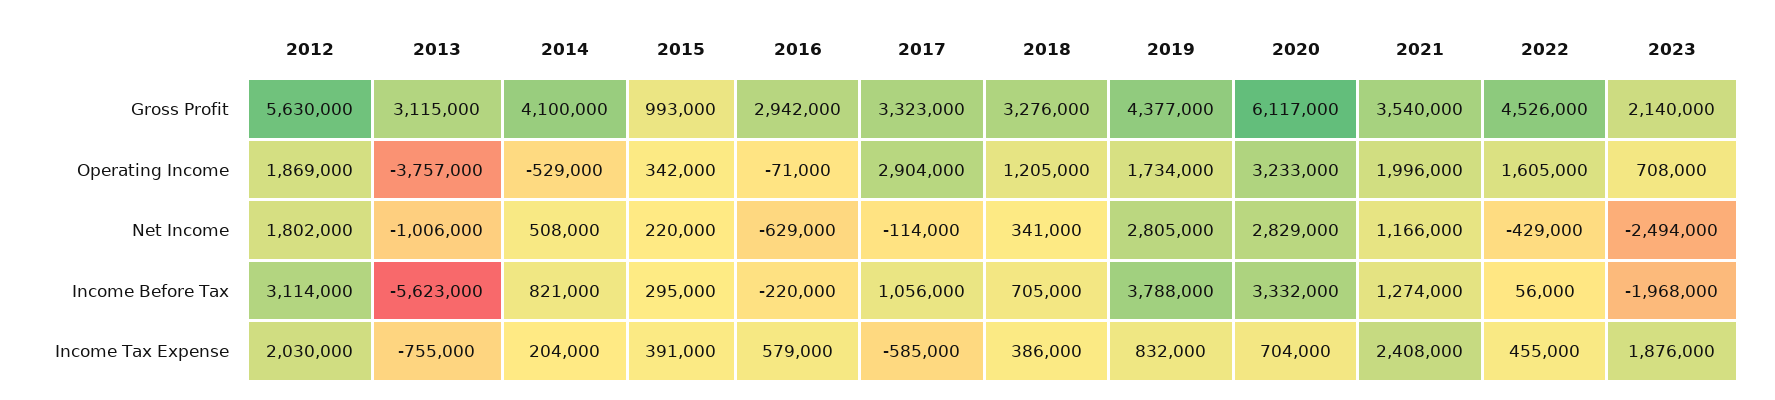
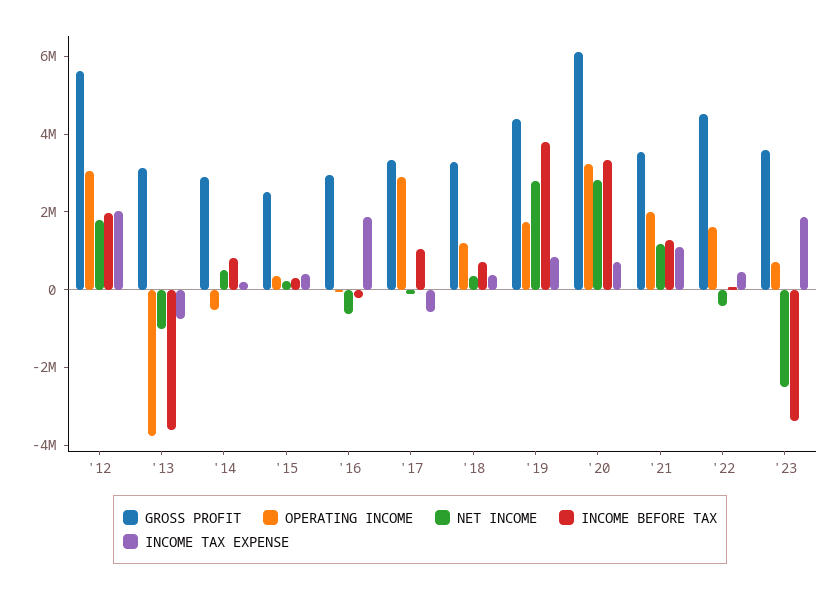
Gross Profit, 2014: 4100000 -> 3000000
Gross Profit, 2015: 993000 -> 2500000
Gross Profit, 2023: 2140000 -> 3500000
Operating Income, 2012: 1869000 -> 3000000
Income Before Tax, 2012: 3114000 -> 2000000
Income Before Tax, 2013: -5623000 -> -3500000
Income Before Tax, 2023: -1968000 -> -3500000
Income Tax Expense, 2016: 579000 -> 2000000
Income Tax Expense, 2021: 2408000 -> 1000000

